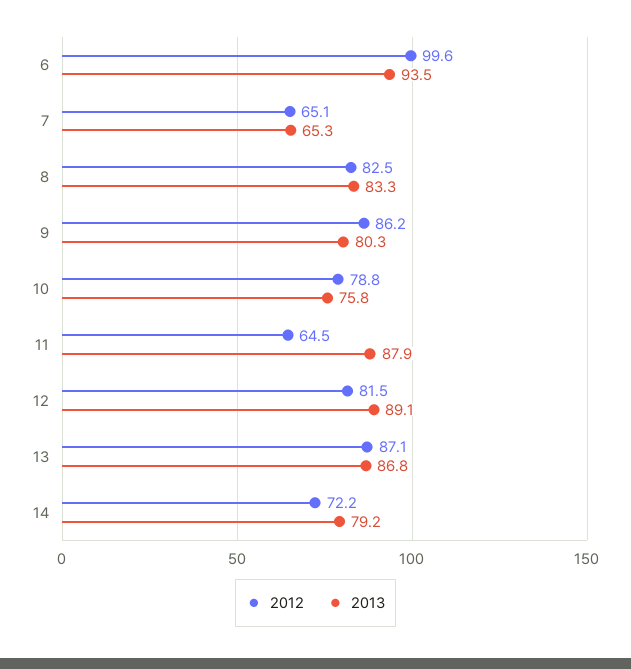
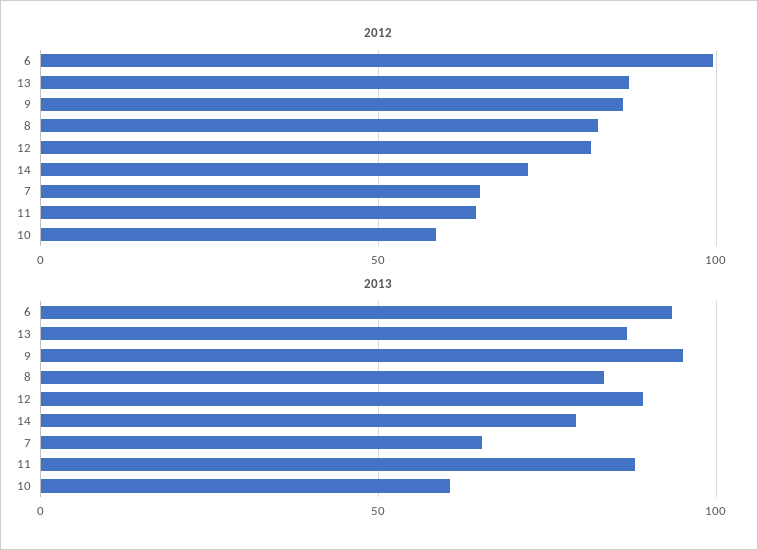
2013, 9: 80.3 -> 95
2012, 10: 78.8 -> 60
2013, 10: 75.8 -> 60

